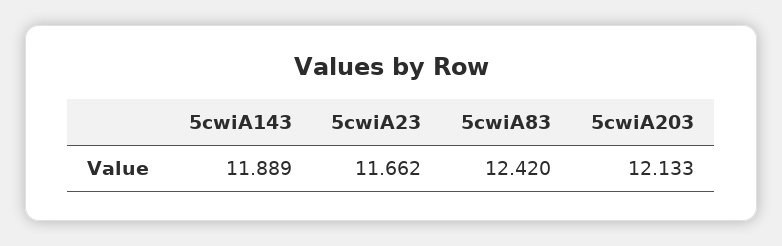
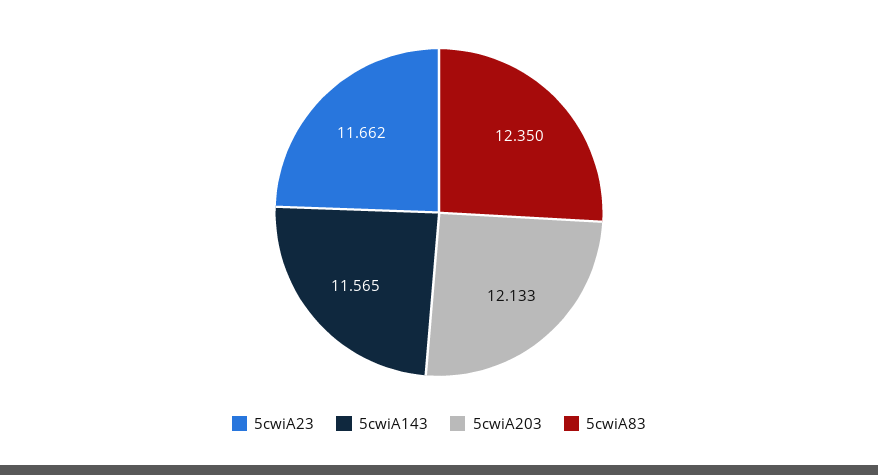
5cwiA143: 11.889 -> 11.565
5cwiA83: 12.42 -> 12.35

